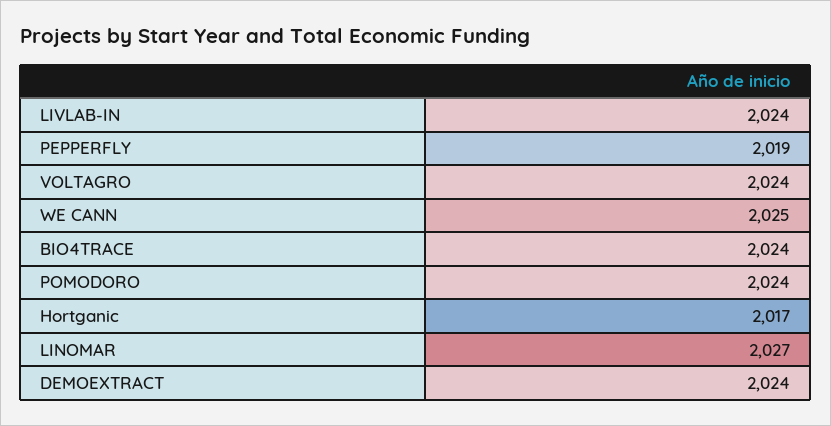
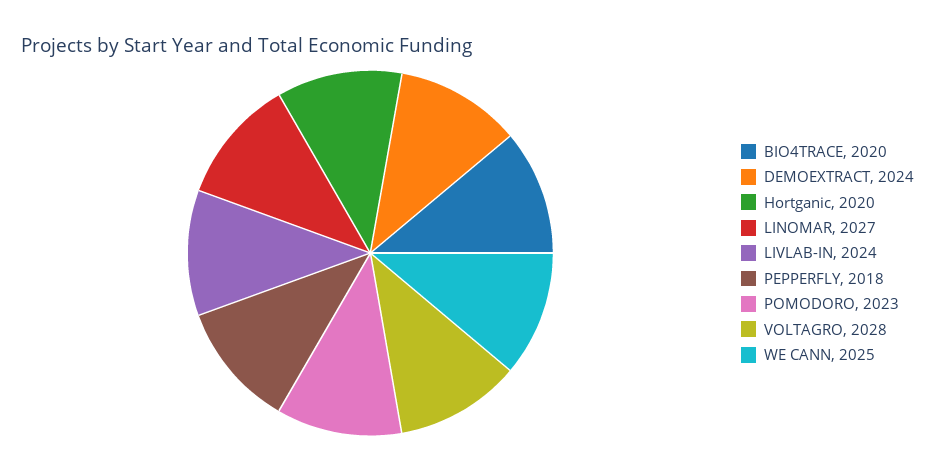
PEPPERFLY: 2019 -> 2018
VOLTAGRO: 2024 -> 2028
BIO4TRACE: 2024 -> 2020
POMODORO: 2024 -> 2023
Hortganic: 2017 -> 2020

